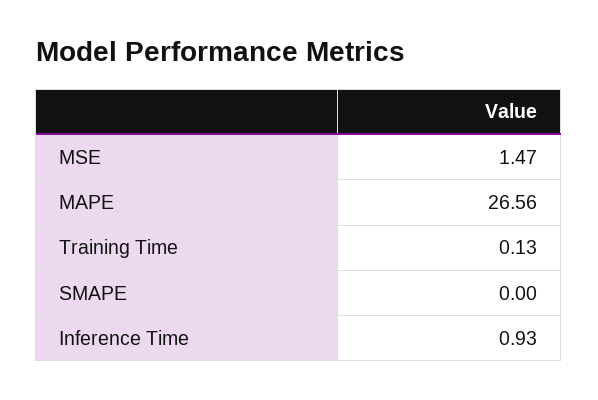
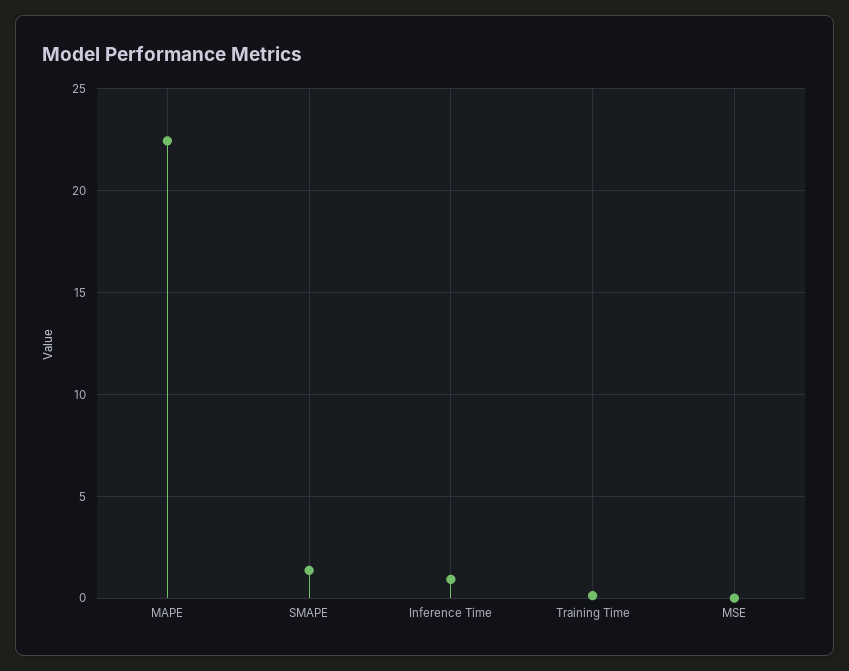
MSE: 1.47 -> 0
MAPE: 26.56 -> 22.5
SMAPE: 0 -> 1.5

